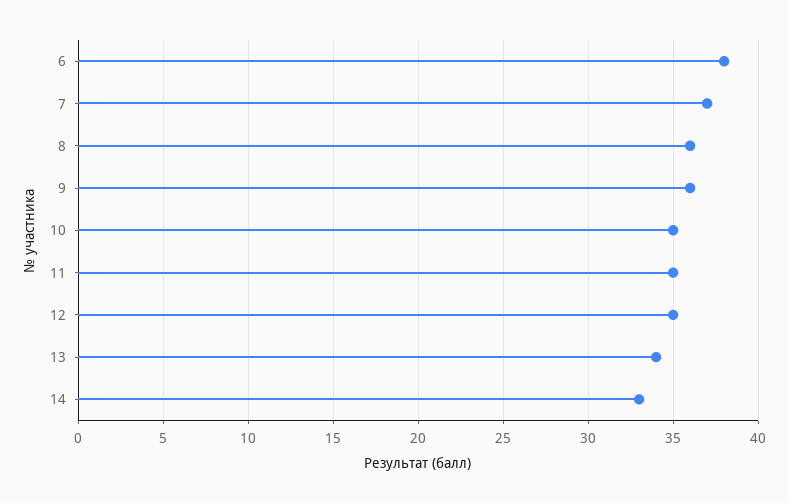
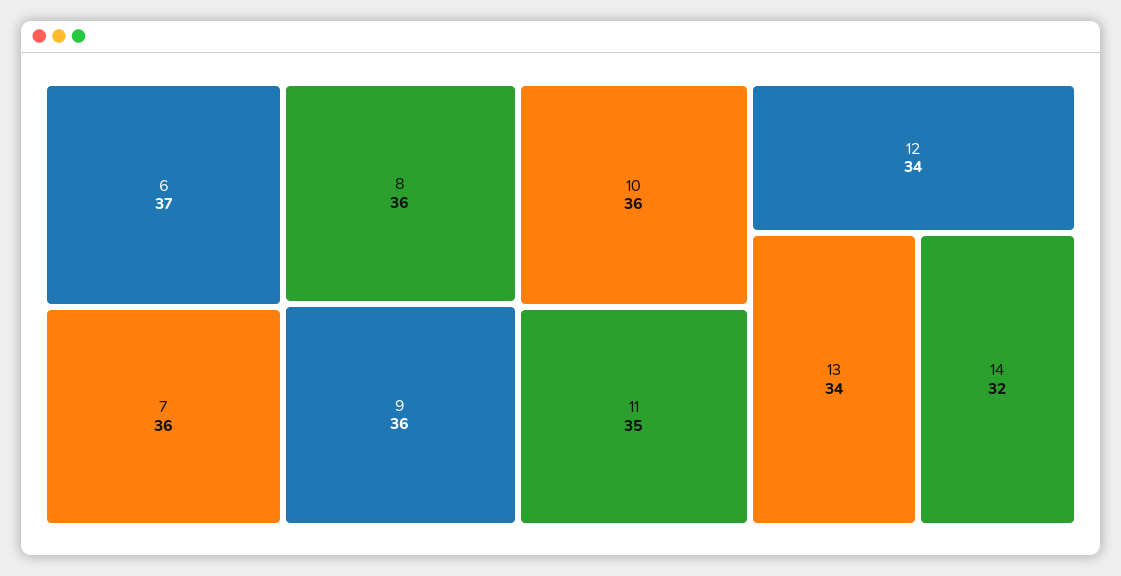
6: 38 -> 37
7: 37 -> 36
10: 35 -> 36
12: 35 -> 34
14: 33 -> 32

